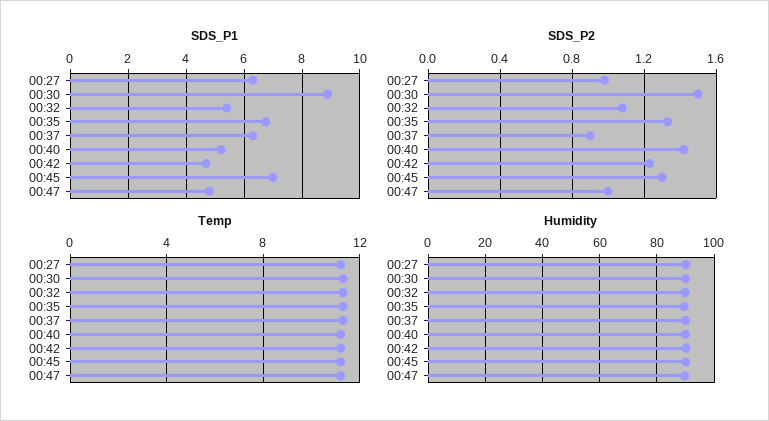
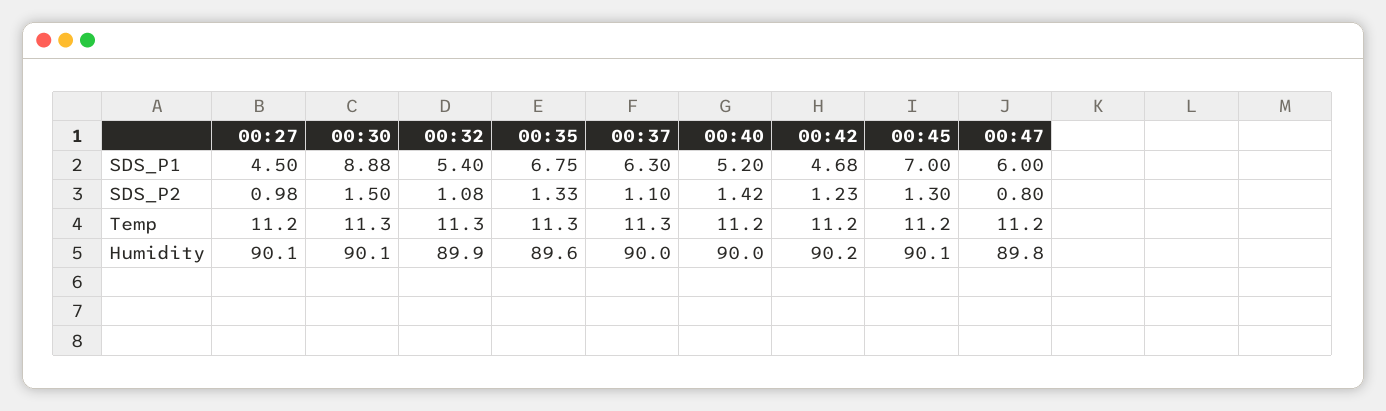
SDS_P1, 00:27: 6.25 -> 4.5
SDS_P1, 00:47: 4.75 -> 6
SDS_P2, 00:37: 0.9 -> 1.1
SDS_P2, 00:47: 1 -> 0.8

